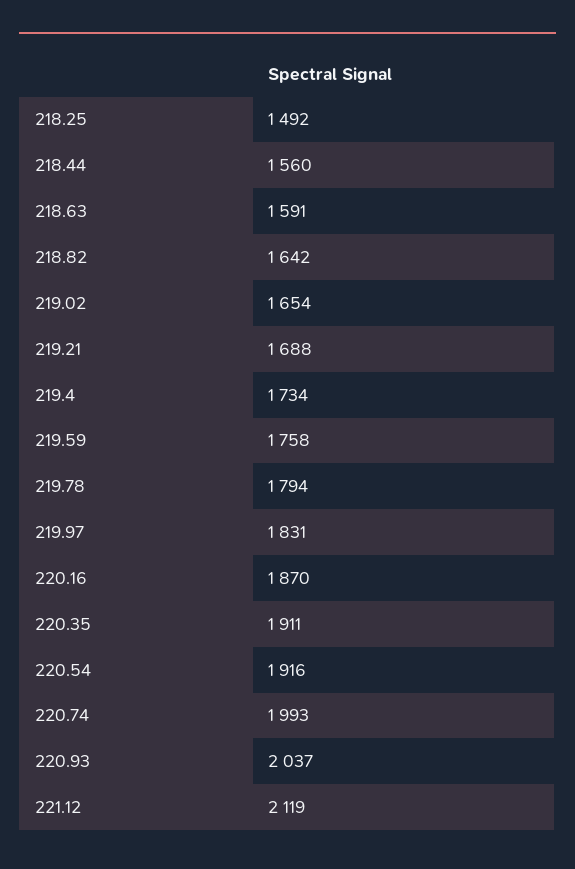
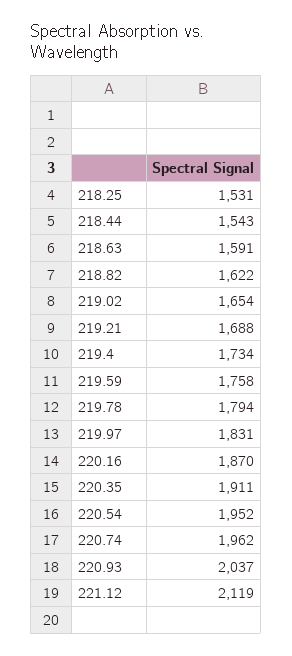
218.25: 1492 -> 1531
218.44: 1560 -> 1543
218.82: 1642 -> 1622
220.54: 1916 -> 1952
220.74: 1993 -> 1962

